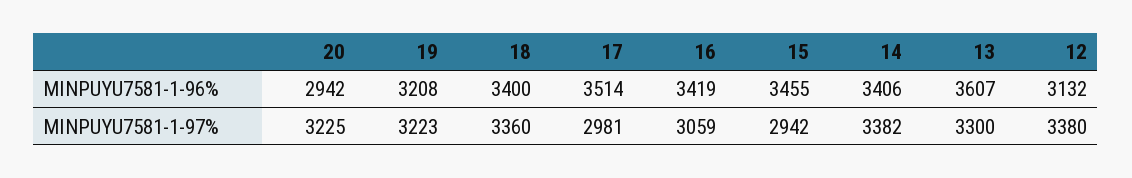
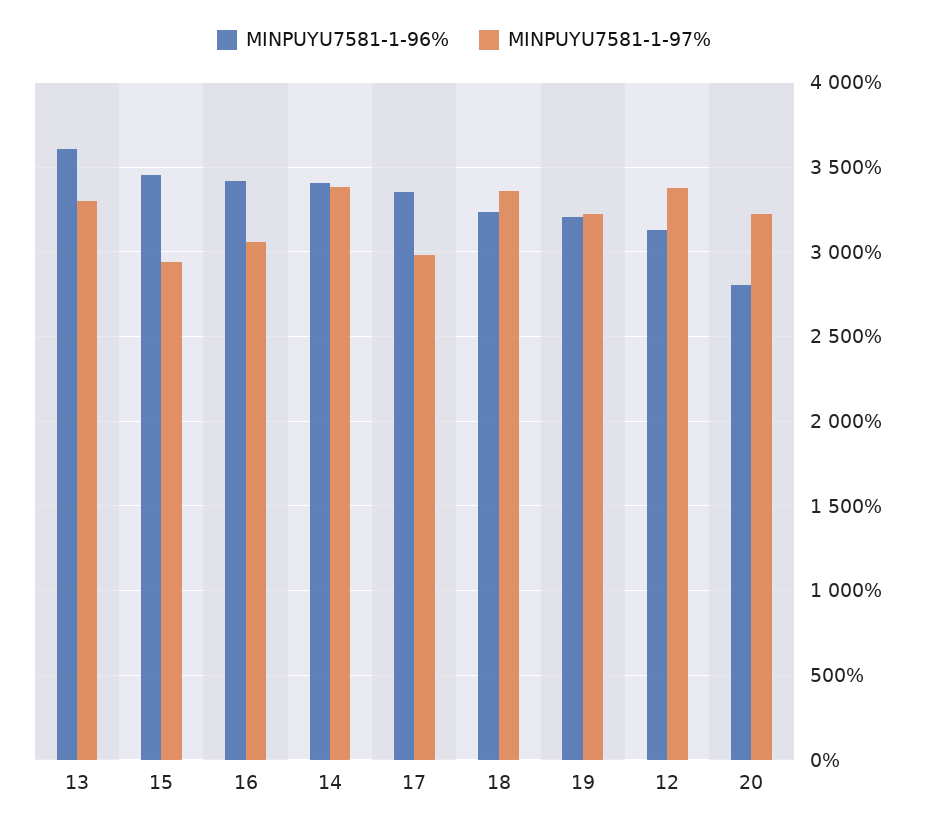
MINPUYU7581-1-96%, 20: 2942 -> 2800
MINPUYU7581-1-96%, 18: 3400 -> 3250
MINPUYU7581-1-96%, 17: 3514 -> 3350

